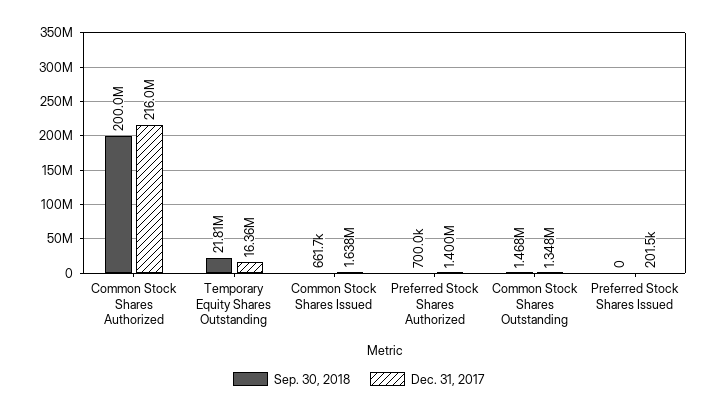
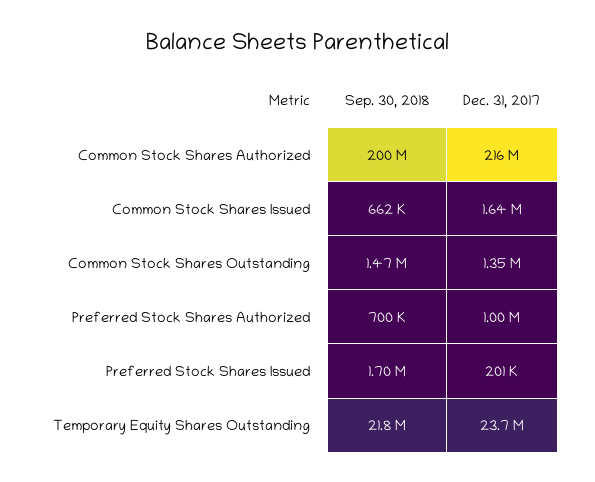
Dec. 31, 2017, Temporary Equity Shares Outstanding: 16360000 -> 23700000
Dec. 31, 2017, Preferred Stock Shares Authorized: 1400000 -> 1000000
Sep. 30, 2018, Preferred Stock Shares Issued: 0 -> 1700000

